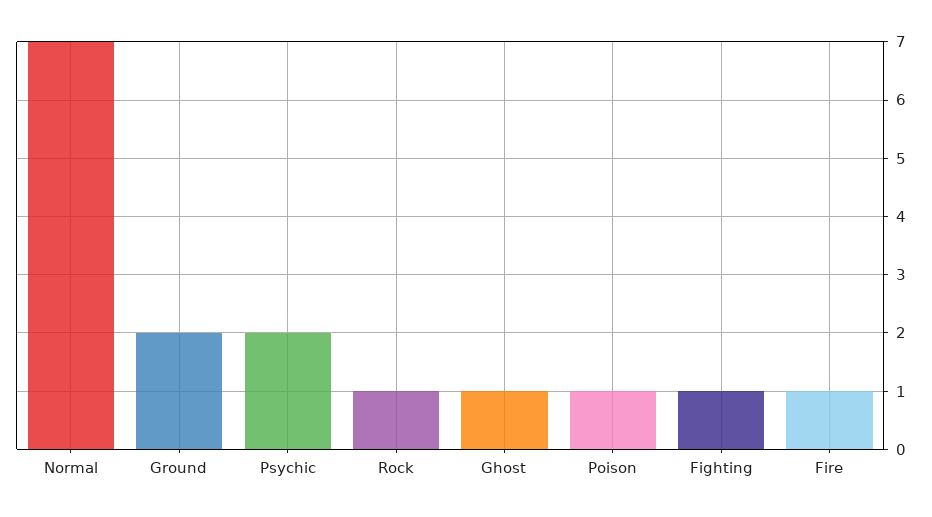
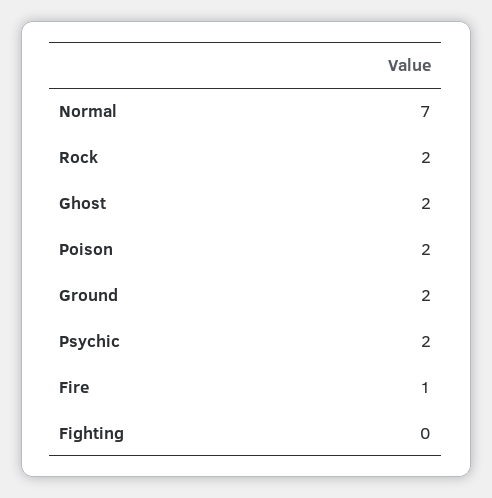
Rock: 1 -> 2
Ghost: 1 -> 2
Poison: 1 -> 2
Fighting: 1 -> 0

